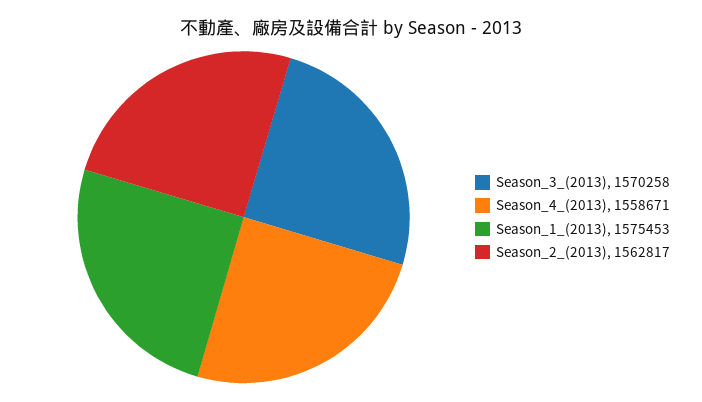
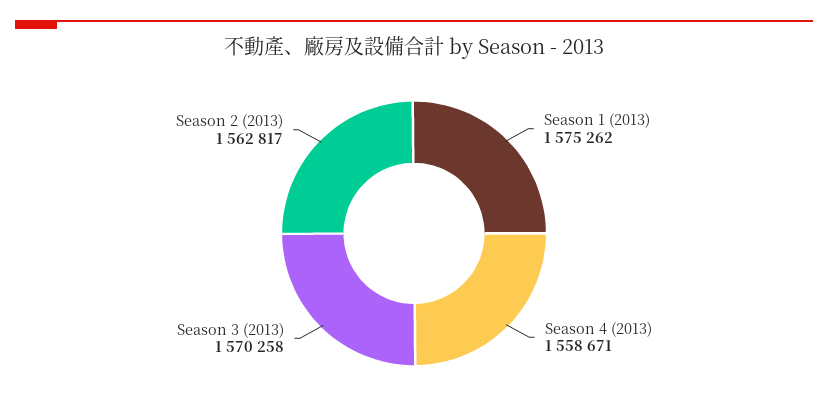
Season_1_(2013): 1575453 -> 1575262

